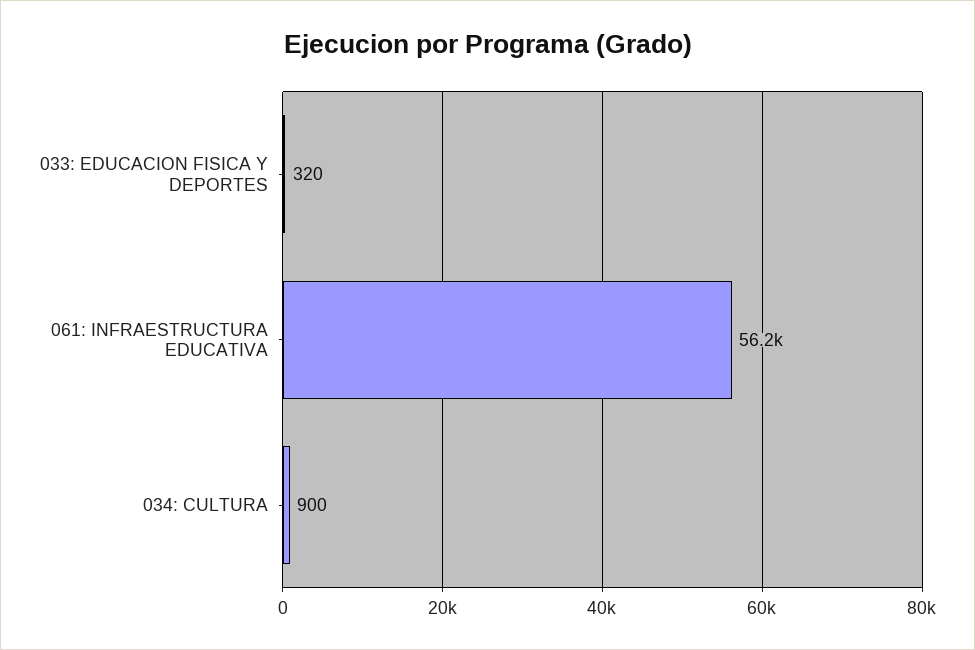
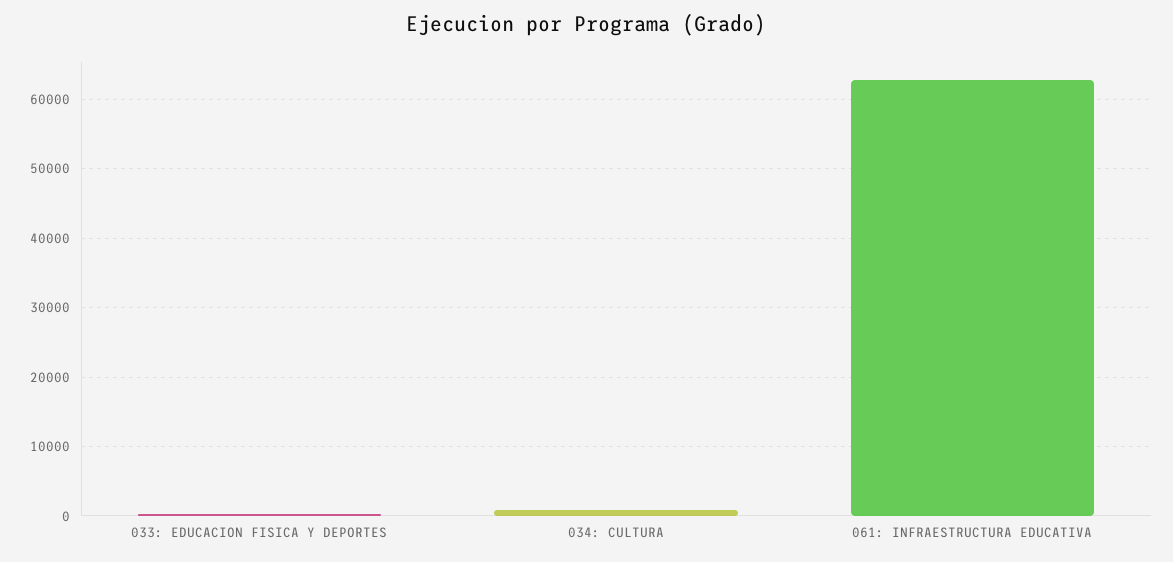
061: INFRAESTRUCTURA EDUCATIVA: 56200 -> 63000

